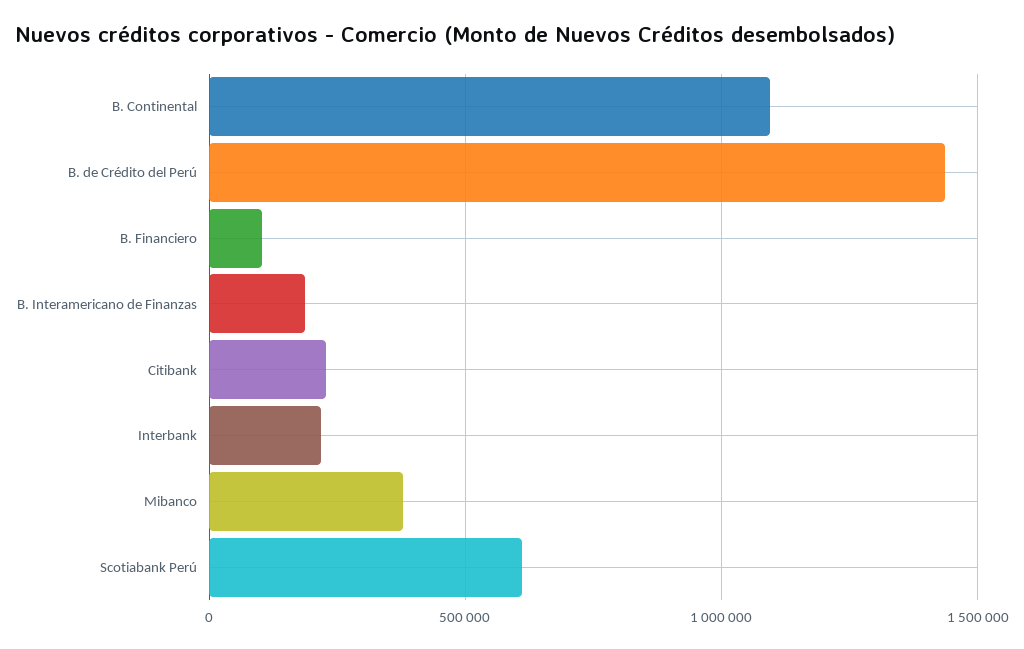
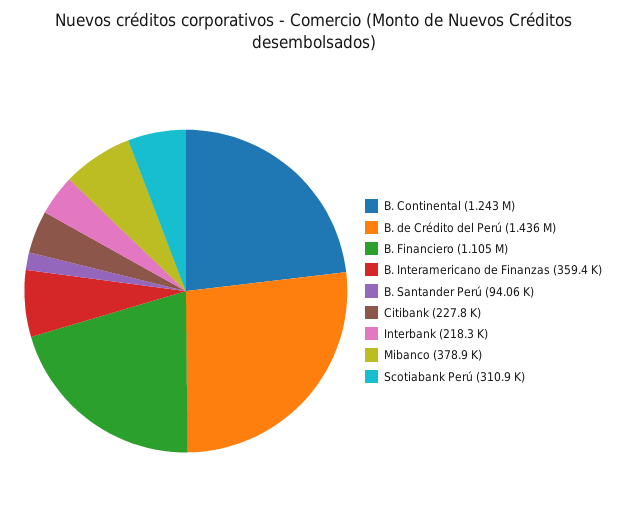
B. Continental: 1100000 -> 1243000
B. Financiero: 100000 -> 1105000
B. Interamericano de Finanzas: 200000 -> 359400
Scotiabank Perú: 600000 -> 310900
B. Santander Perú: none -> 94060

